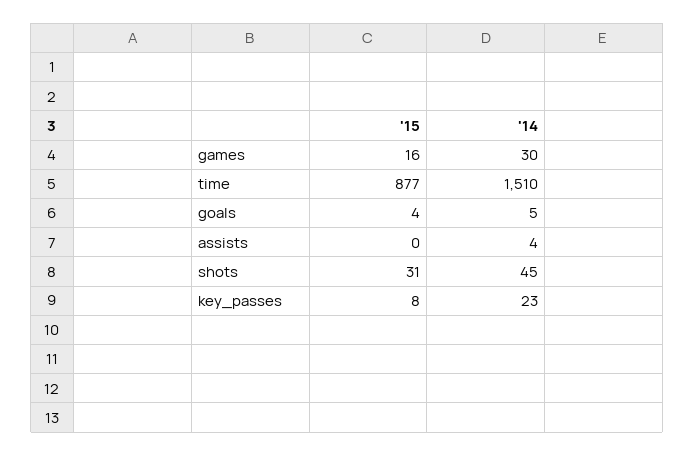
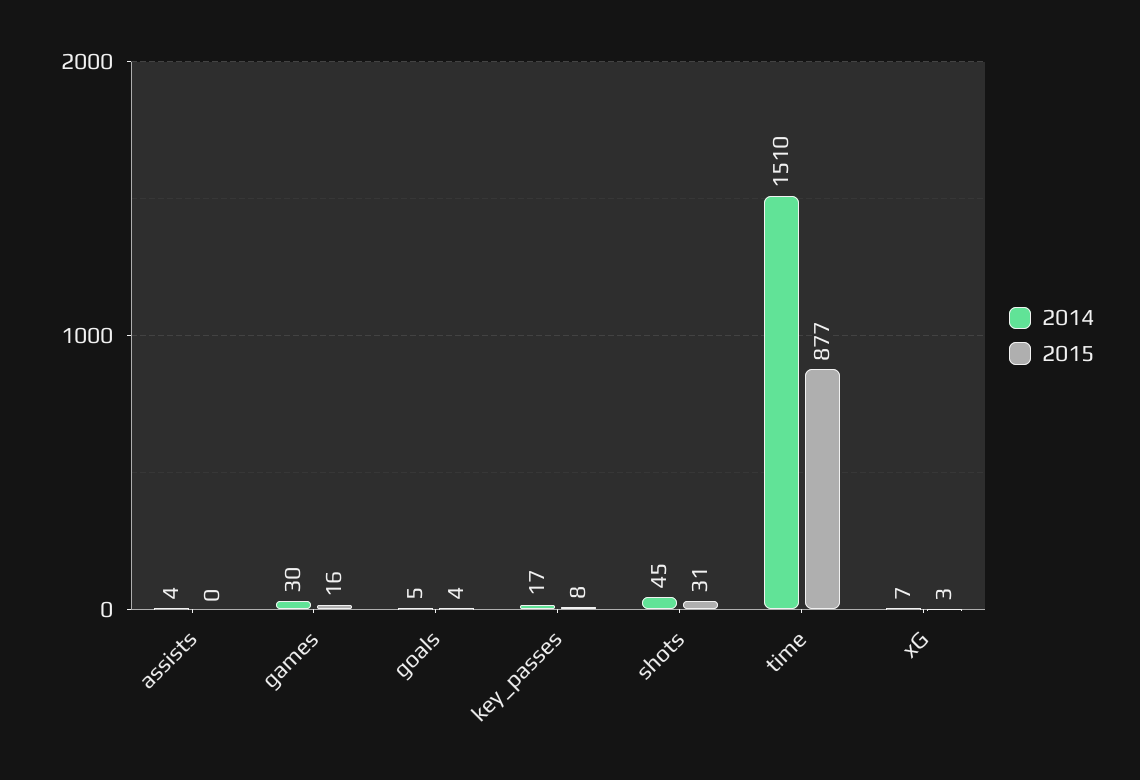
'14, key_passes: 23 -> 17
'14, xG: none -> 7
'15, xG: none -> 3

